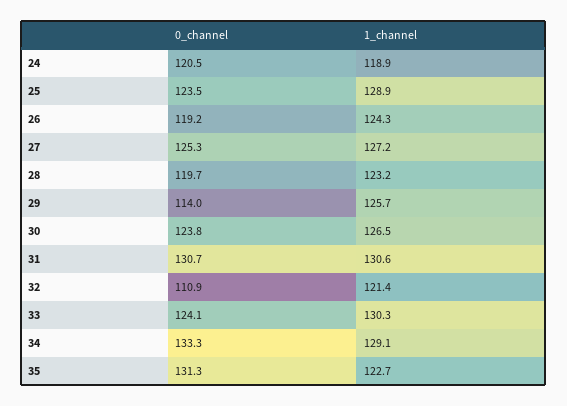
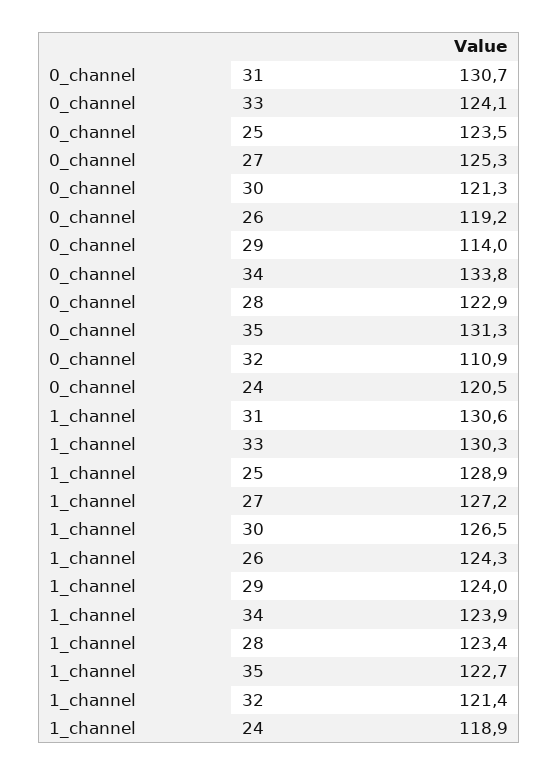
0_channel, 28: 119.7 -> 122.9
1_channel, 28: 123.2 -> 123.4
1_channel, 29: 125.7 -> 124
0_channel, 30: 123.8 -> 121.3
0_channel, 34: 133.3 -> 133.8
1_channel, 34: 129.1 -> 123.9

